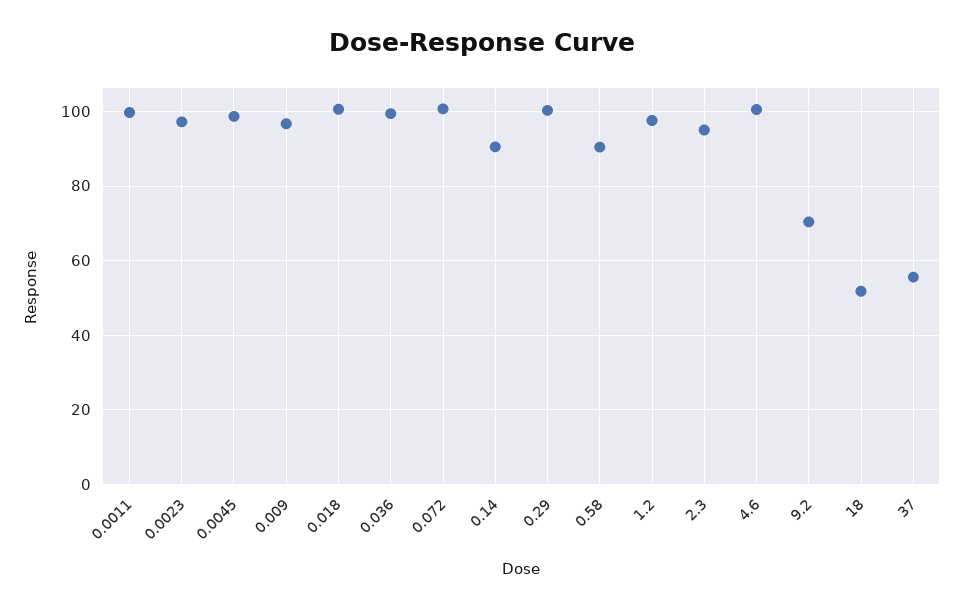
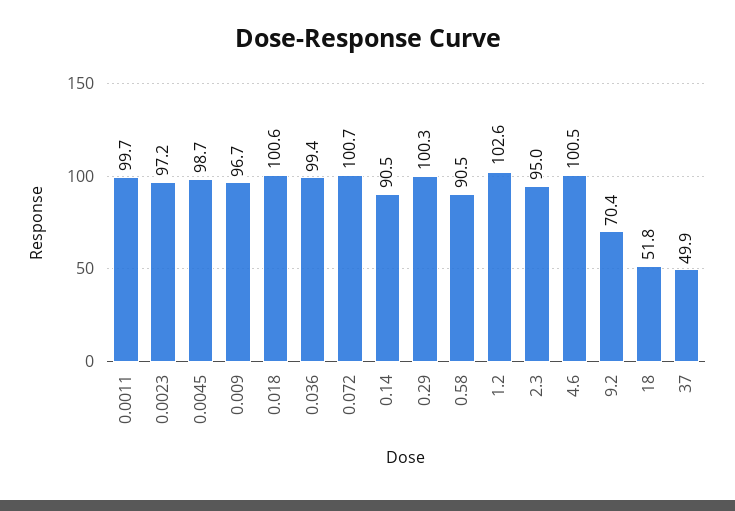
1.2: 98 -> 102.6
37: 56 -> 49.9

